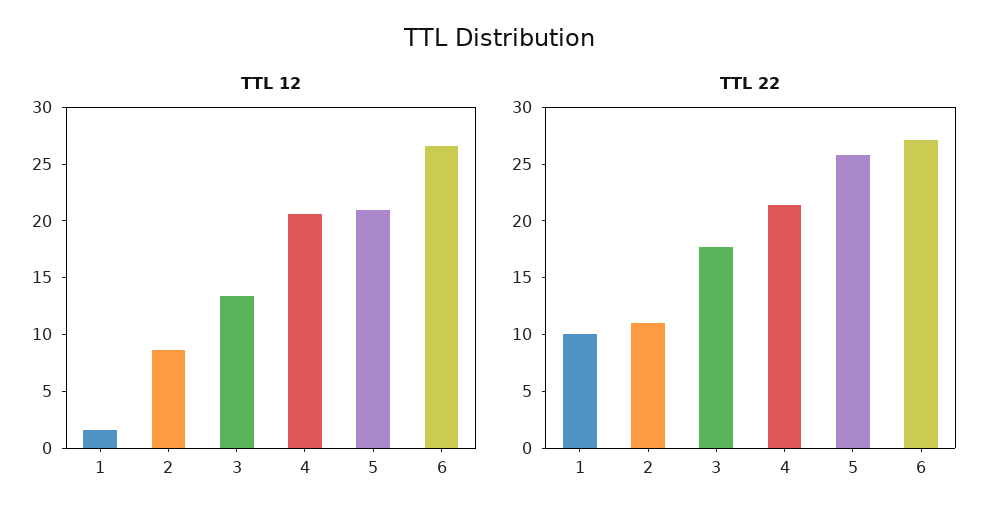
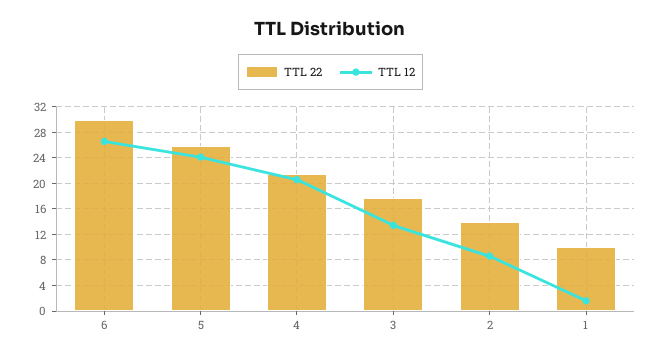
TTL 12, 5: 21 -> 24
TTL 22, 2: 11 -> 14
TTL 22, 6: 27 -> 30

